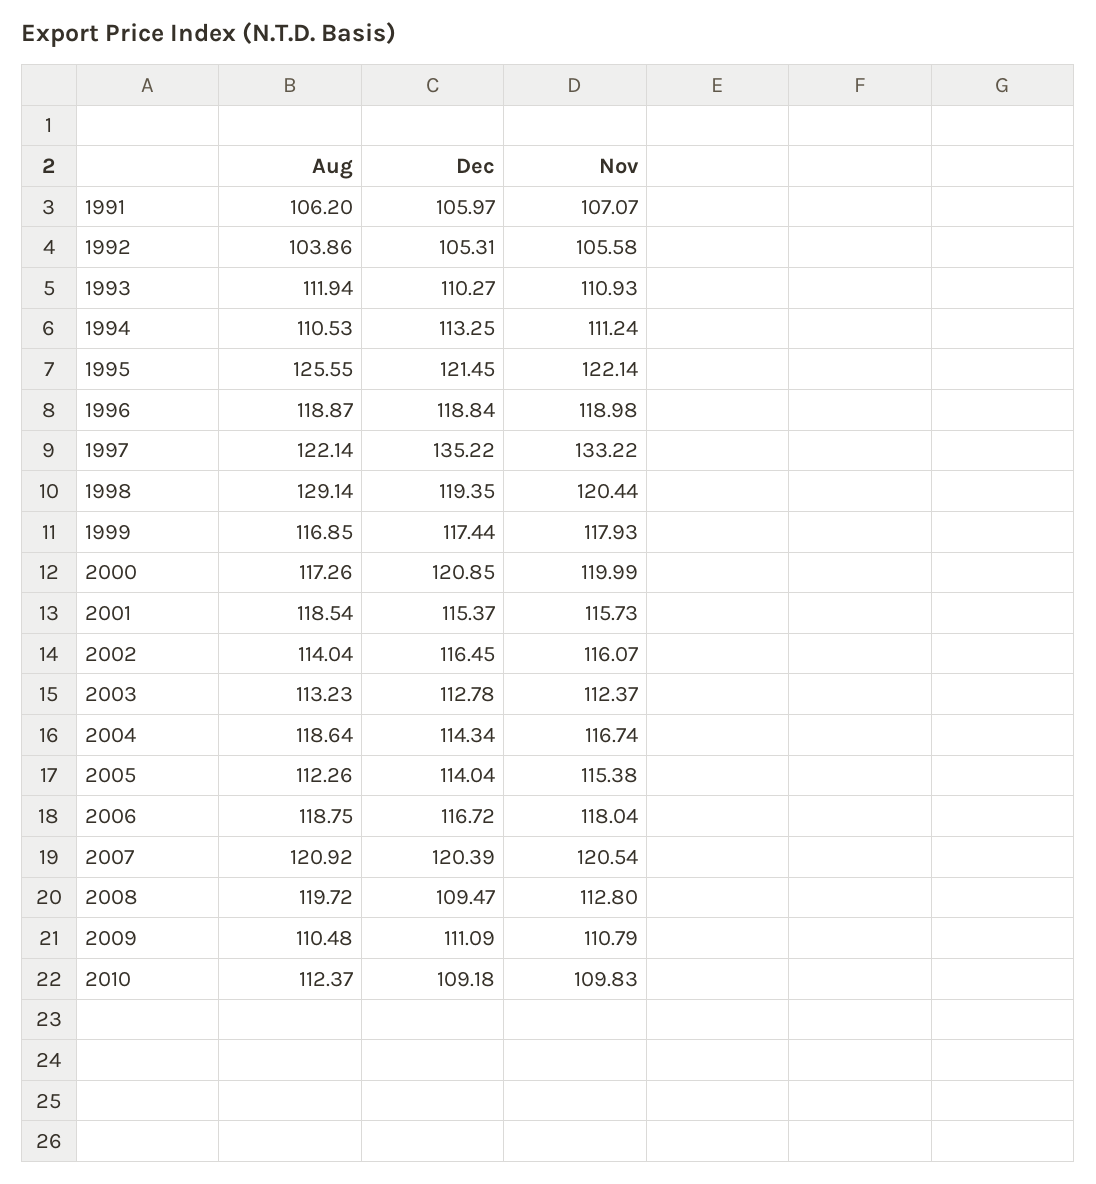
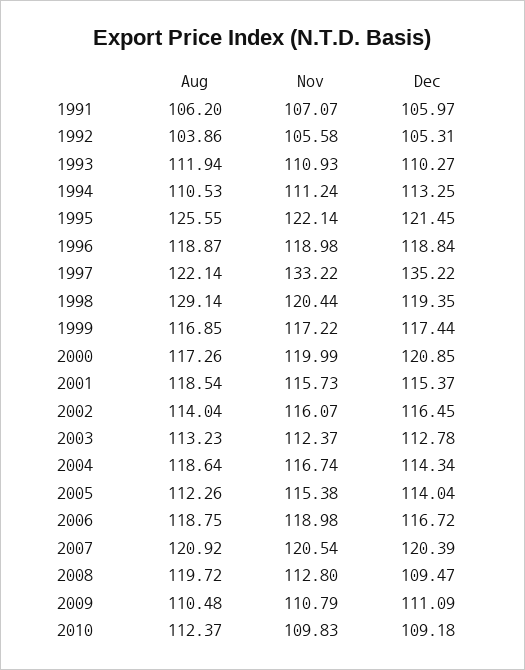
Nov, 1999: 117.93 -> 117.22
Nov, 2006: 118.04 -> 118.98

